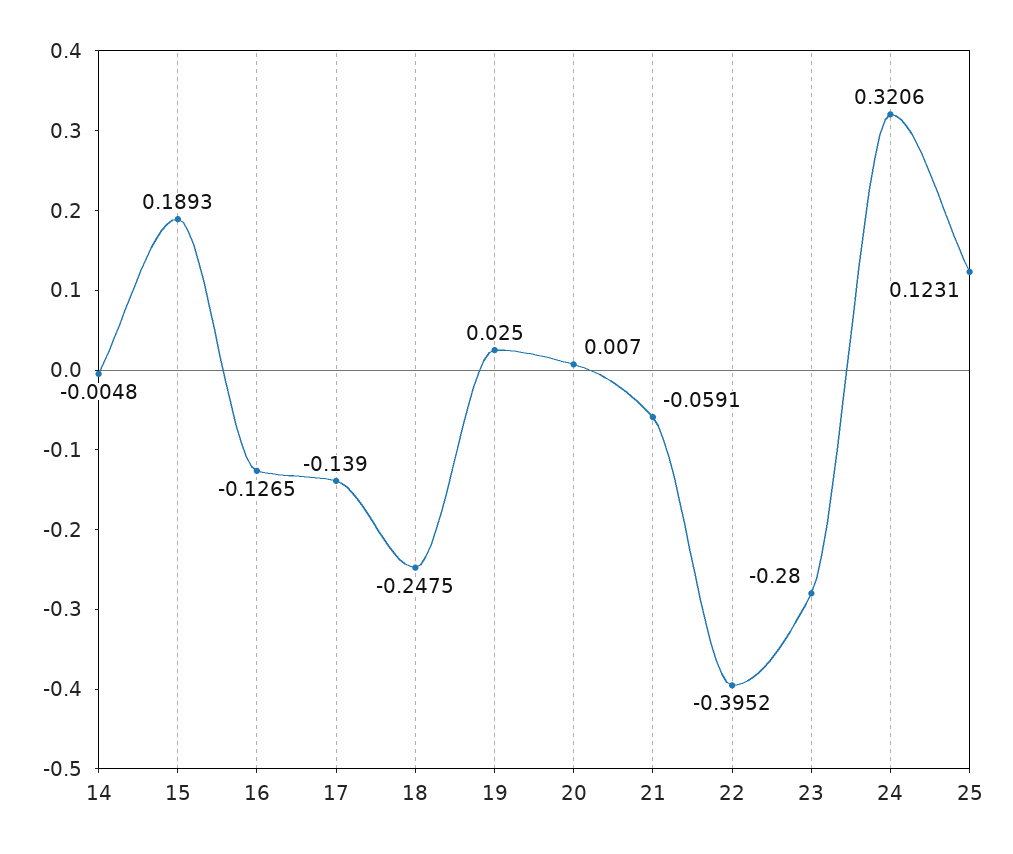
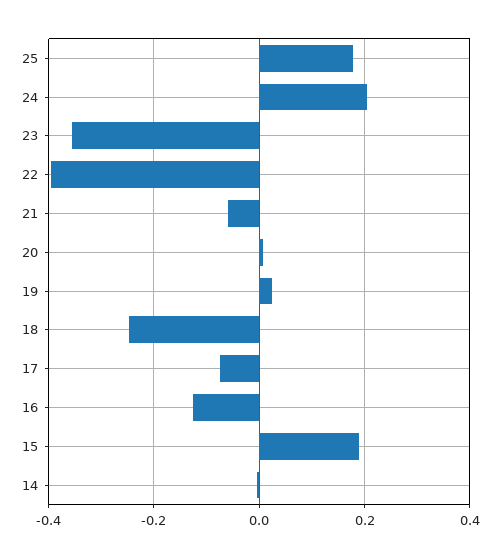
17: -0.139 -> -0.08
23: -0.28 -> -0.36
24: 0.3206 -> 0.2
25: 0.1231 -> 0.18

